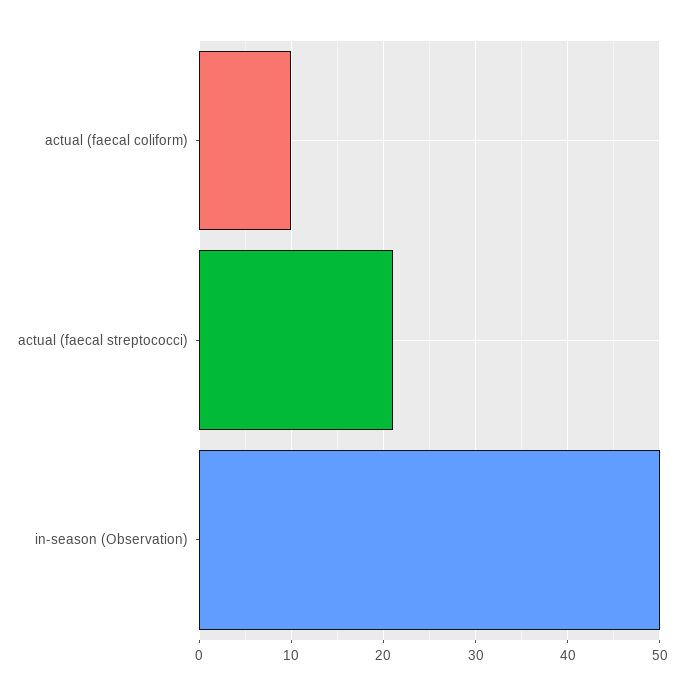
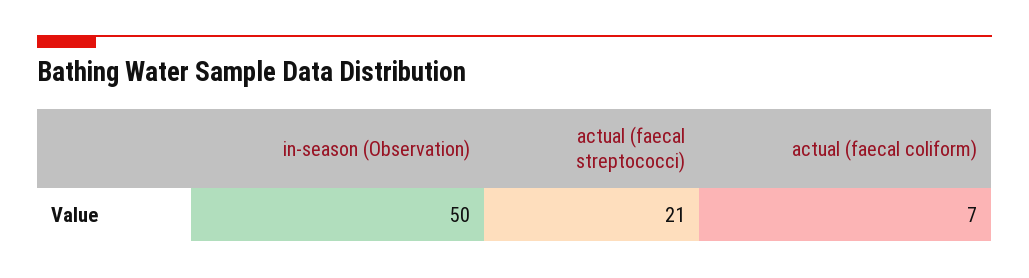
actual (faecal coliform): 10 -> 7

